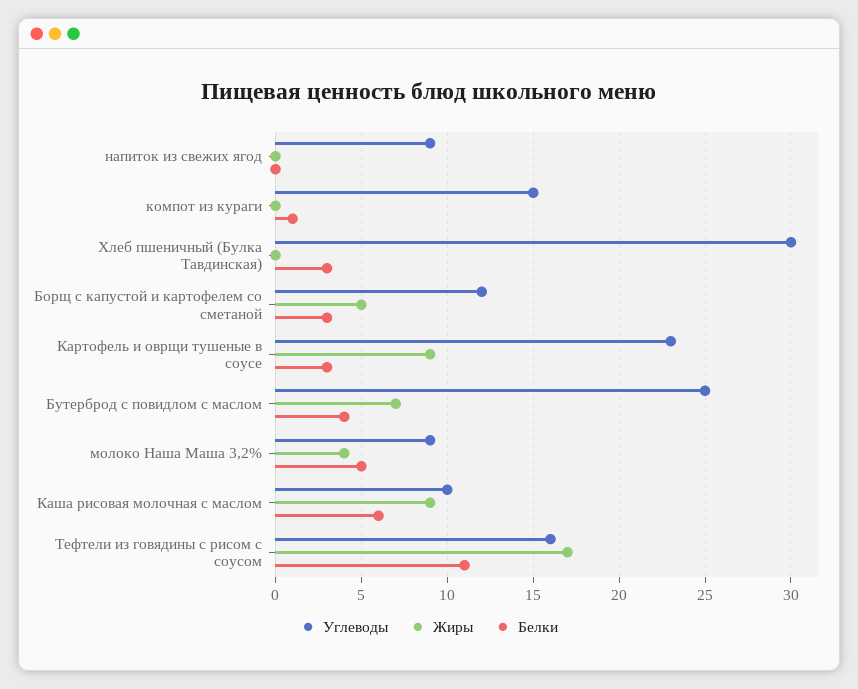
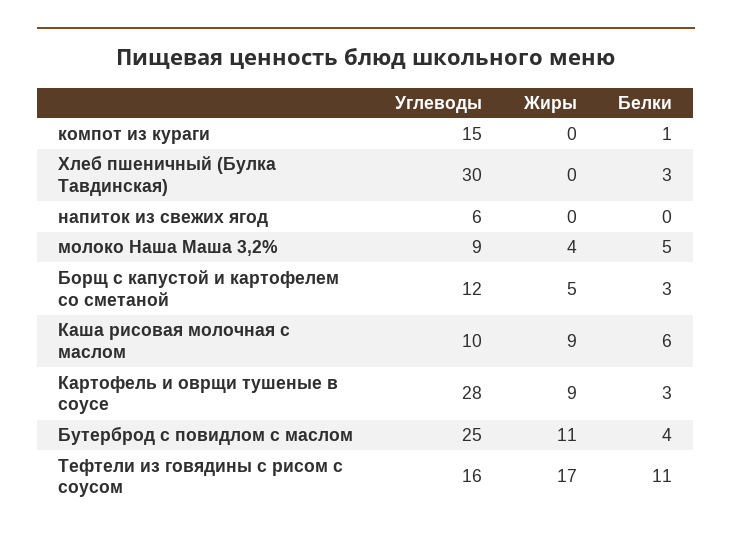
Углеводы, напиток из свежих ягод: 9 -> 6
Углеводы, Картофель и оврщи тушеные в соусе: 23 -> 28
Жиры, Бутерброд с повидлом с маслом: 7 -> 11

